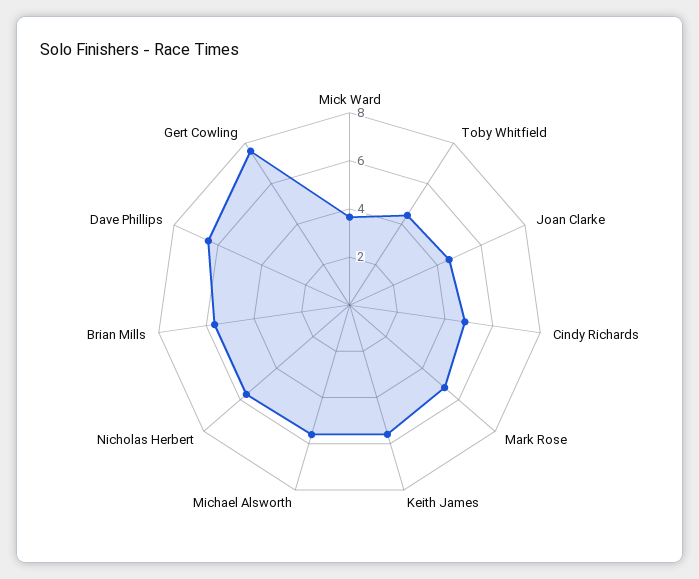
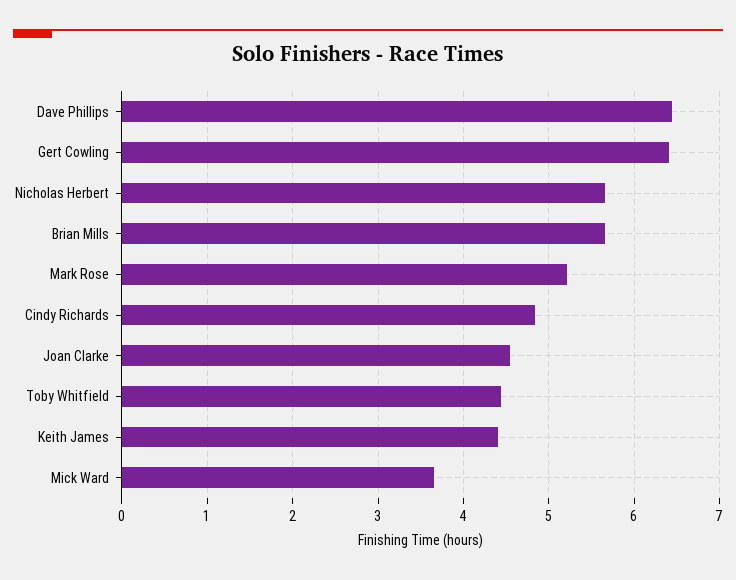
Keith James: 5.5 -> 4.4
Michael Alsworth: 5.5 -> none
Gert Cowling: 7.5 -> 6.4

